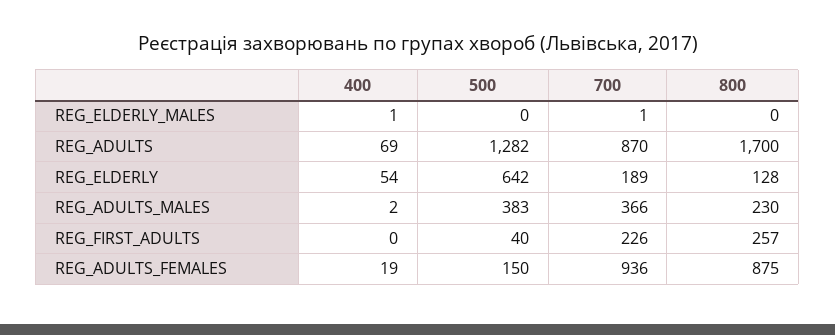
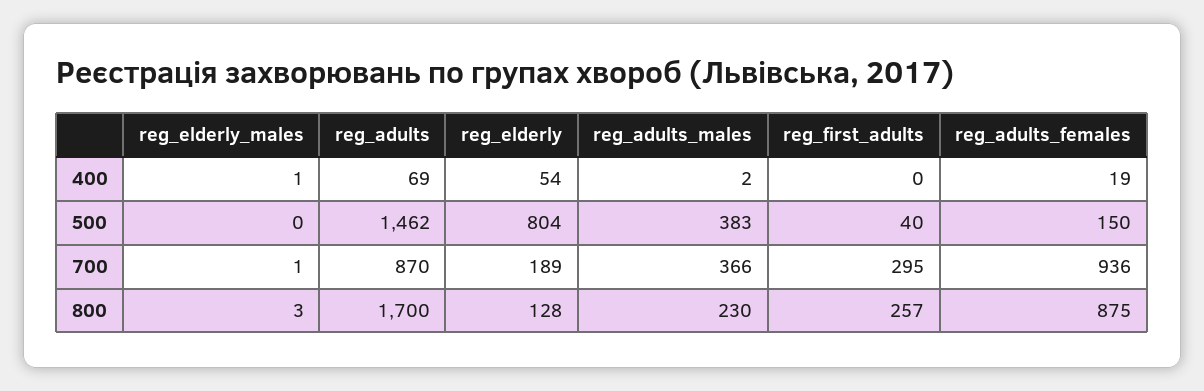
800, REG_ELDERLY_MALES: 0 -> 3
500, REG_ADULTS: 1282 -> 1462
500, REG_ELDERLY: 642 -> 804
700, REG_FIRST_ADULTS: 226 -> 295

